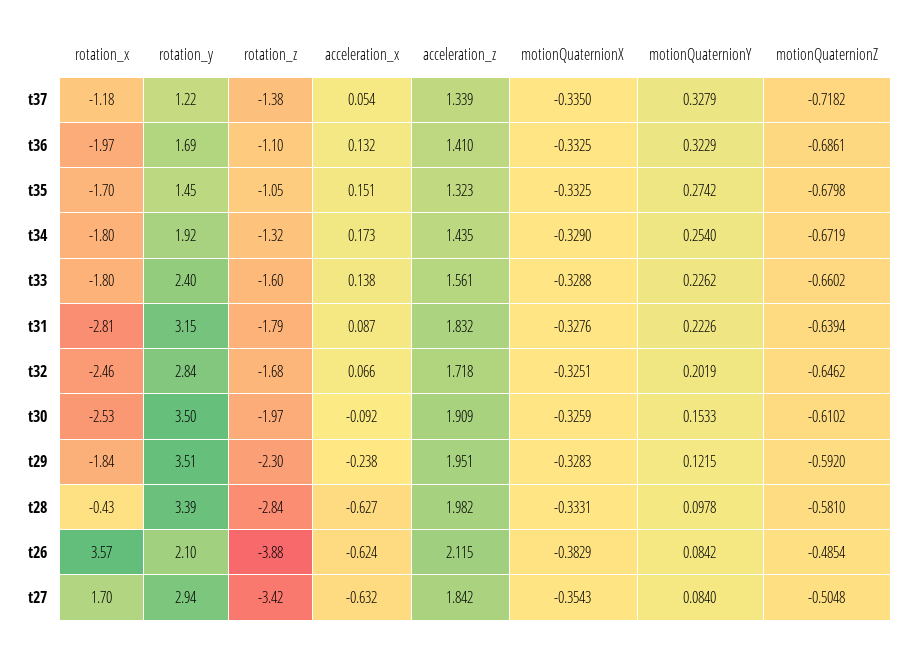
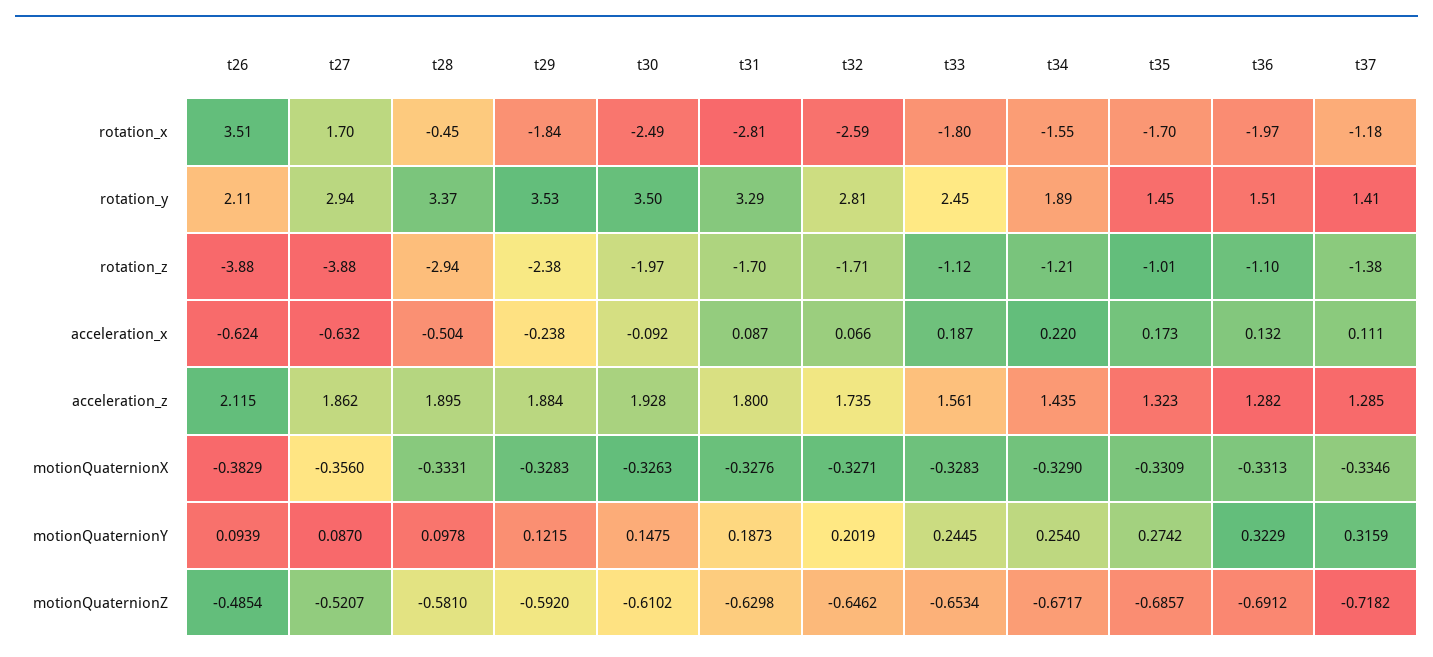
rotation_y, t37: 1.22 -> 1.41
acceleration_x, t37: 0.054 -> 0.111
acceleration_z, t37: 1.339 -> 1.285
motionQuaternionX, t37: -0.335 -> -0.3346
motionQuaternionY, t37: 0.3279 -> 0.3159
rotation_y, t36: 1.69 -> 1.51
acceleration_z, t36: 1.41 -> 1.282
motionQuaternionX, t36: -0.3325 -> -0.3313
motionQuaternionZ, t36: -0.6861 -> -0.6912
rotation_z, t35: -1.05 -> -1.01
acceleration_x, t35: 0.151 -> 0.173
motionQuaternionX, t35: -0.3325 -> -0.3309
motionQuaternionZ, t35: -0.6798 -> -0.6857
rotation_x, t34: -1.8 -> -1.55
rotation_y, t34: 1.92 -> 1.89
rotation_z, t34: -1.32 -> -1.21
acceleration_x, t34: 0.173 -> 0.22
motionQuaternionZ, t34: -0.6719 -> -0.6717
rotation_y, t33: 2.4 -> 2.45
rotation_z, t33: -1.6 -> -1.12
acceleration_x, t33: 0.138 -> 0.187
motionQuaternionX, t33: -0.3288 -> -0.3283
motionQuaternionY, t33: 0.2262 -> 0.2445
motionQuaternionZ, t33: -0.6602 -> -0.6534
rotation_y, t31: 3.15 -> 3.29
rotation_z, t31: -1.79 -> -1.7
acceleration_z, t31: 1.832 -> 1.8
motionQuaternionY, t31: 0.2226 -> 0.1873
motionQuaternionZ, t31: -0.6394 -> -0.6298
rotation_x, t32: -2.46 -> -2.59
rotation_y, t32: 2.84 -> 2.81
rotation_z, t32: -1.68 -> -1.71
acceleration_z, t32: 1.718 -> 1.735
motionQuaternionX, t32: -0.3251 -> -0.3271
rotation_x, t30: -2.53 -> -2.49
acceleration_z, t30: 1.909 -> 1.928
motionQuaternionX, t30: -0.3259 -> -0.3263
motionQuaternionY, t30: 0.1533 -> 0.1475
rotation_y, t29: 3.51 -> 3.53
rotation_z, t29: -2.3 -> -2.38
acceleration_z, t29: 1.951 -> 1.884
rotation_x, t28: -0.43 -> -0.45
rotation_y, t28: 3.39 -> 3.37
rotation_z, t28: -2.84 -> -2.94
acceleration_x, t28: -0.627 -> -0.504
acceleration_z, t28: 1.982 -> 1.895
rotation_x, t26: 3.57 -> 3.51
rotation_y, t26: 2.1 -> 2.11
motionQuaternionY, t26: 0.0842 -> 0.0939
rotation_z, t27: -3.42 -> -3.88
acceleration_z, t27: 1.842 -> 1.862
motionQuaternionX, t27: -0.3543 -> -0.356
motionQuaternionY, t27: 0.084 -> 0.087
motionQuaternionZ, t27: -0.5048 -> -0.5207

